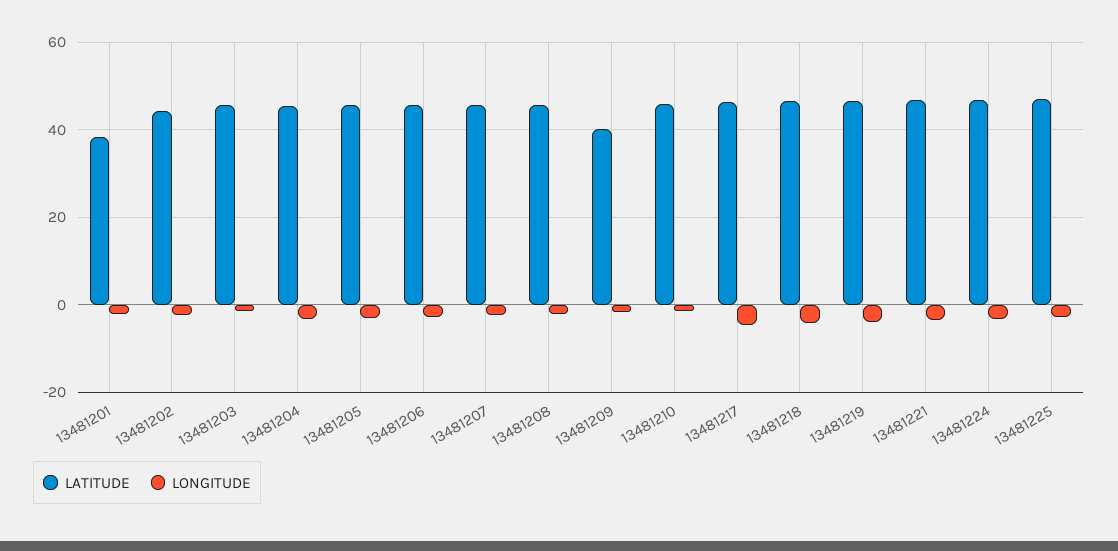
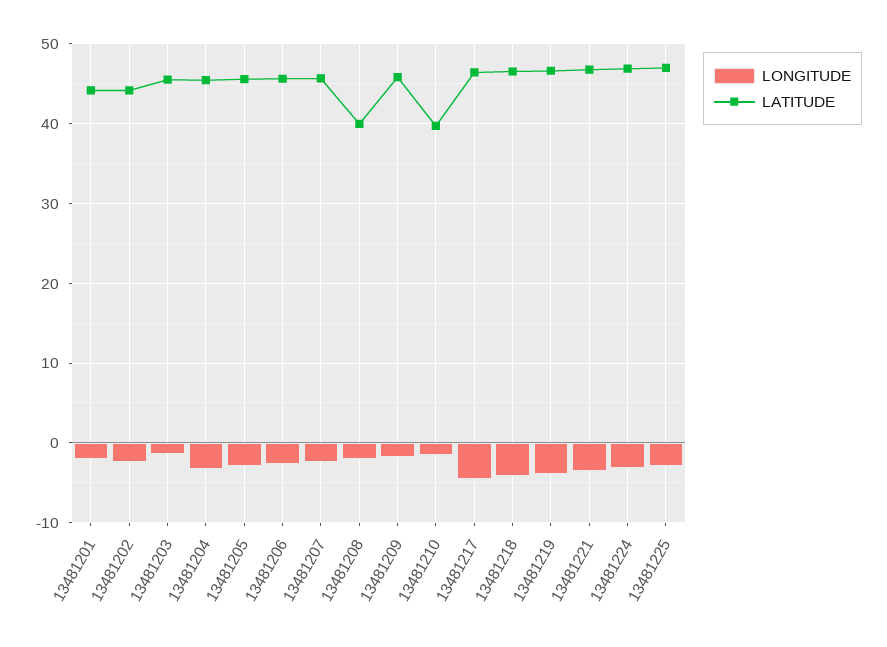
LATITUDE, 13481201: 38 -> 44
LATITUDE, 13481208: 46 -> 40
LATITUDE, 13481209: 40 -> 46
LATITUDE, 13481210: 46 -> 40

